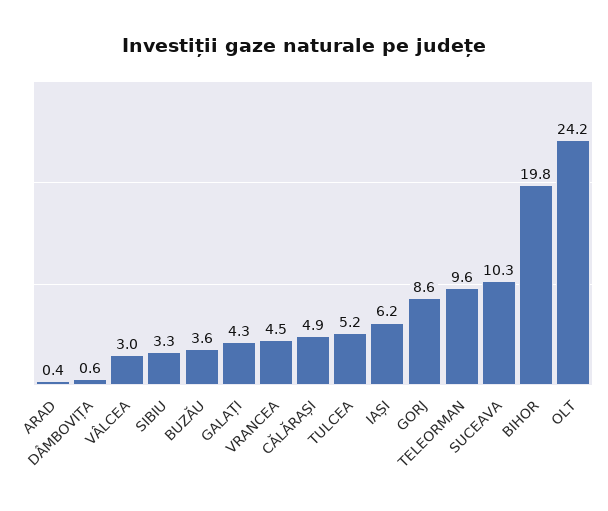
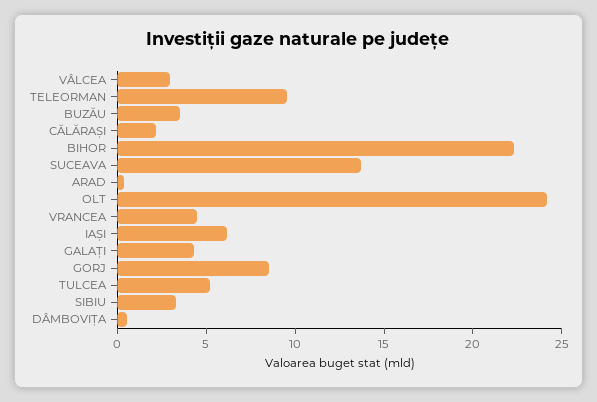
CĂLĂRAȘI: 4.9 -> 2
SUCEAVA: 10.3 -> 14
BIHOR: 19.8 -> 22

